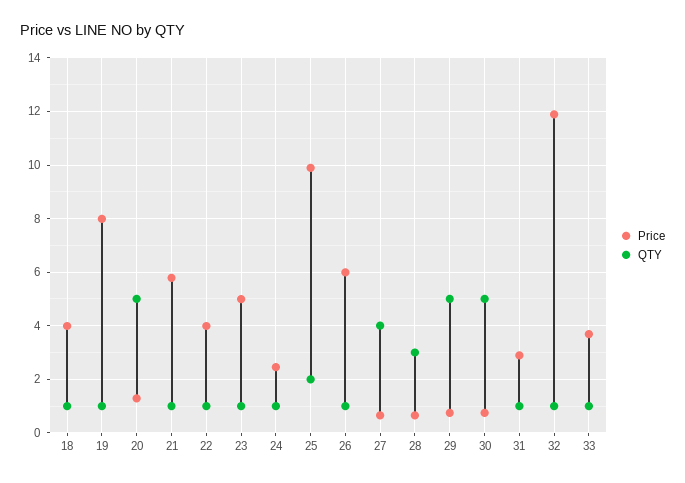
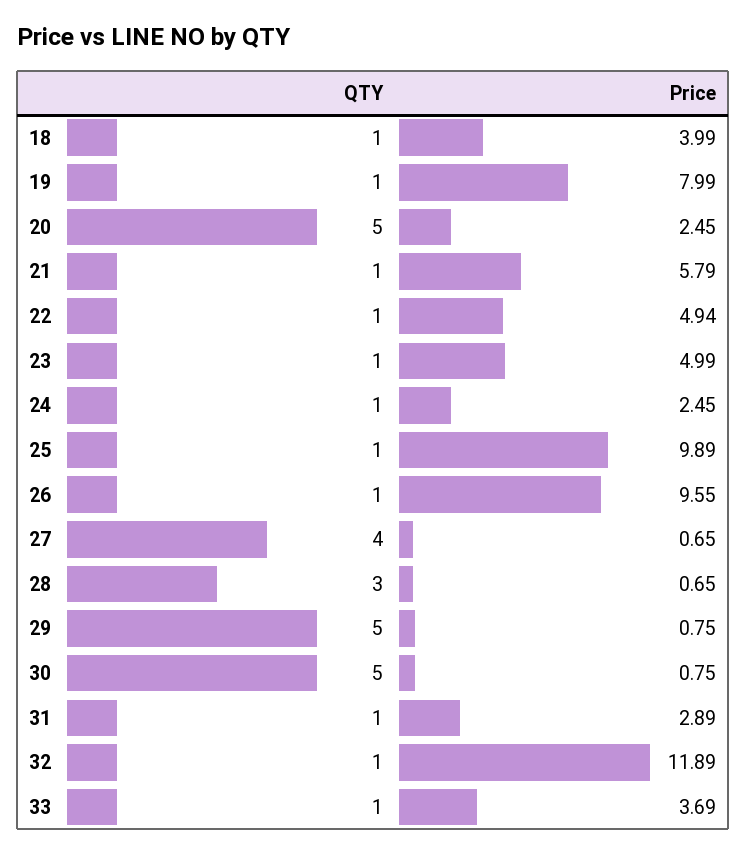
Price, 20: 1.25 -> 2.45
Price, 22: 4 -> 4.94
QTY, 25: 2 -> 1
Price, 26: 6 -> 9.55

